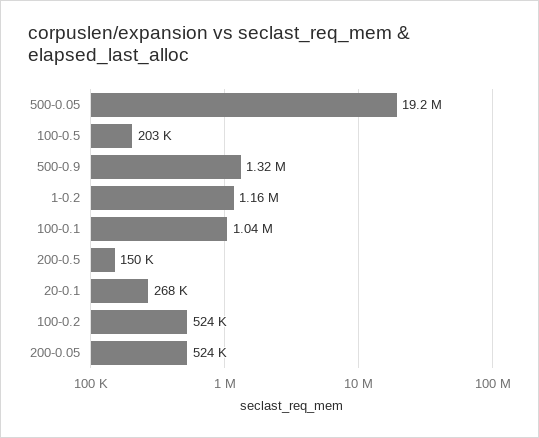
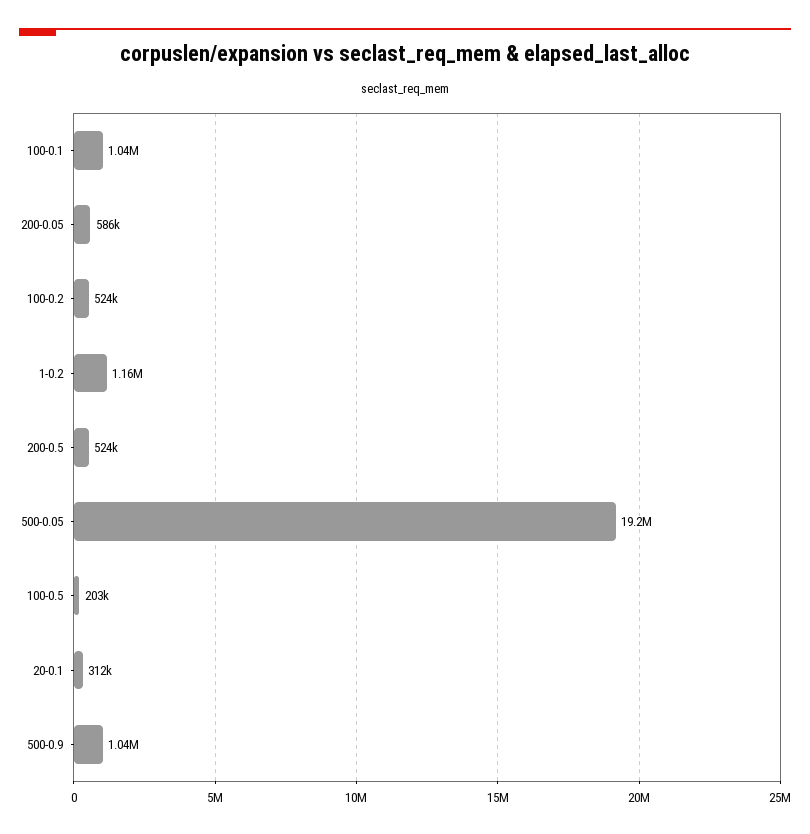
500-0.9: 1320000 -> 1040000
200-0.5: 150000 -> 524000
20-0.1: 268000 -> 312000
200-0.05: 524000 -> 586000

